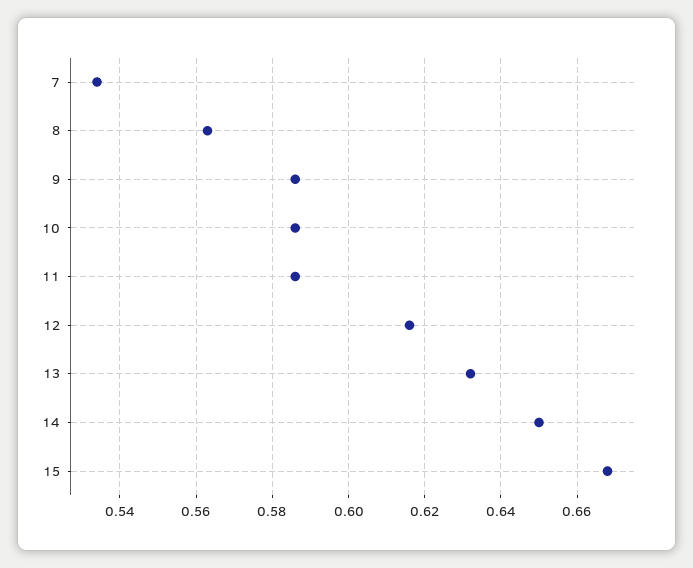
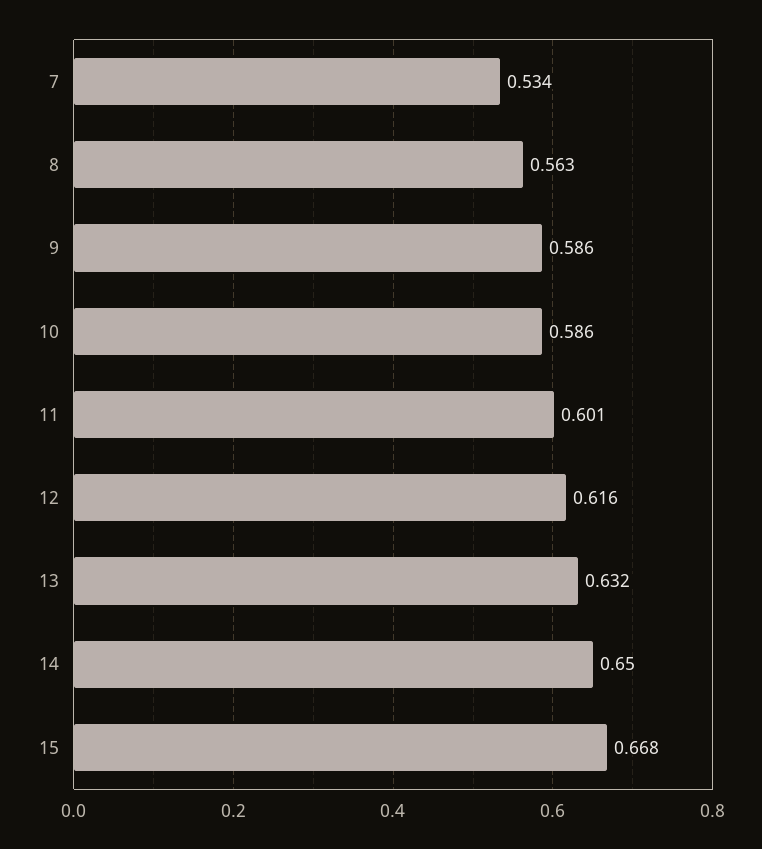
11: 0.585 -> 0.601

